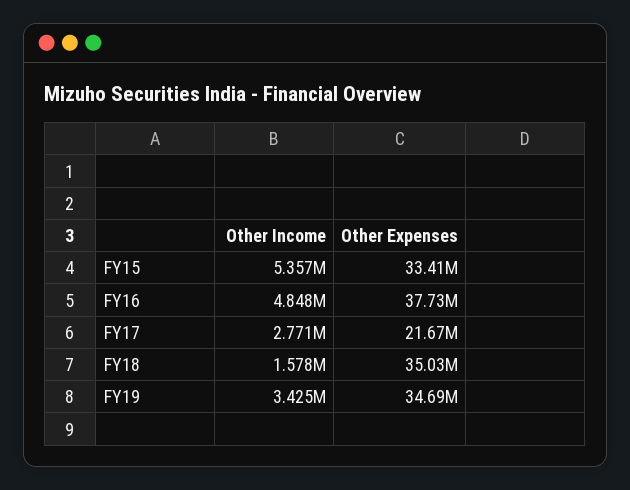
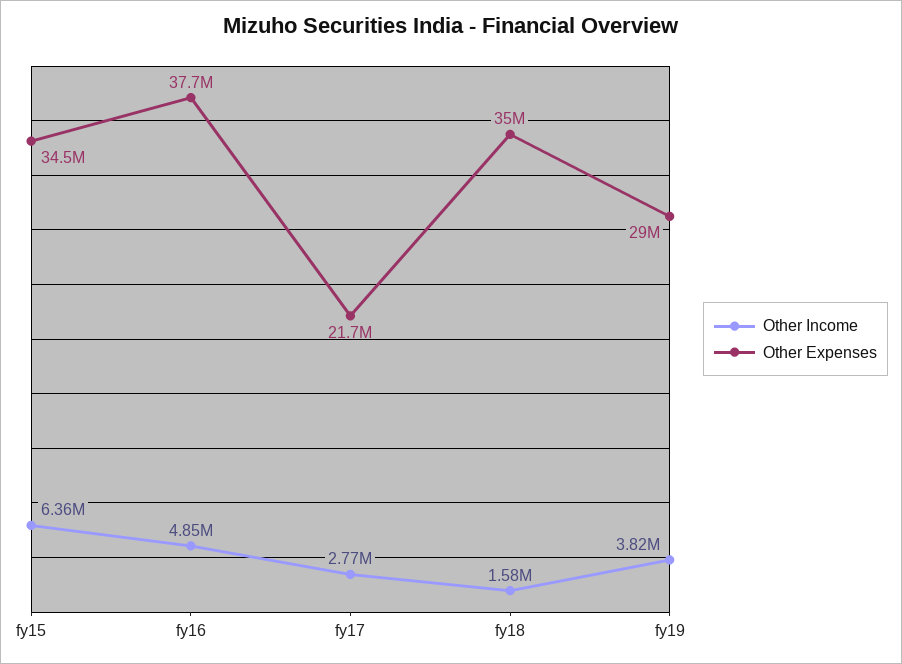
Other Income, FY15: 5357000 -> 6360000
Other Expenses, FY15: 33410000 -> 34500000
Other Income, FY19: 3425000 -> 3820000
Other Expenses, FY19: 34690000 -> 29000000

